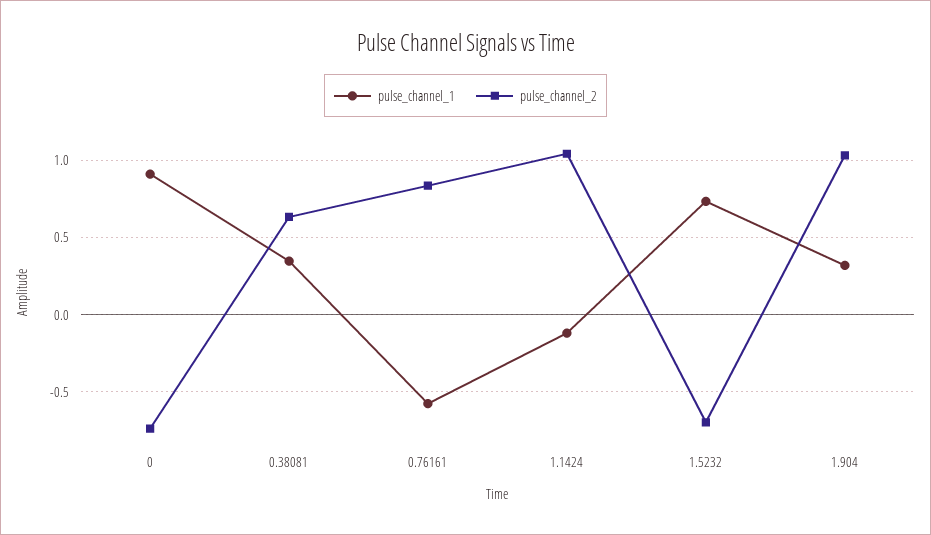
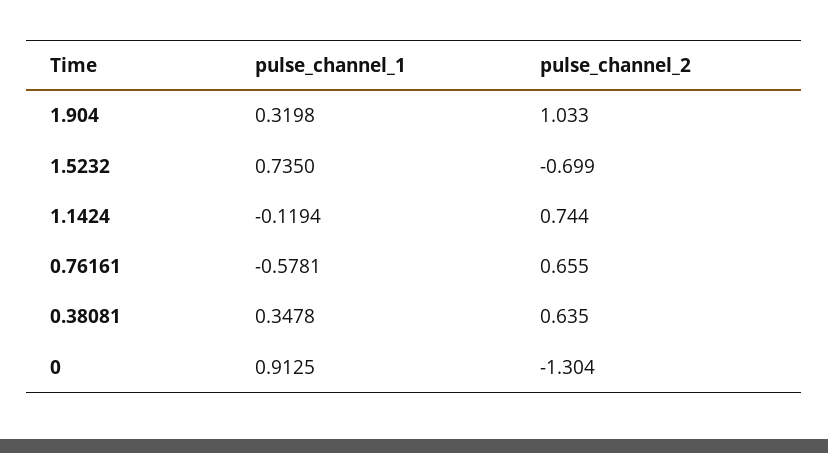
pulse_channel_2, 0: -0.75 -> -1.304
pulse_channel_2, 0.76161: 0.85 -> 0.655
pulse_channel_2, 1.1424: 1.05 -> 0.744

